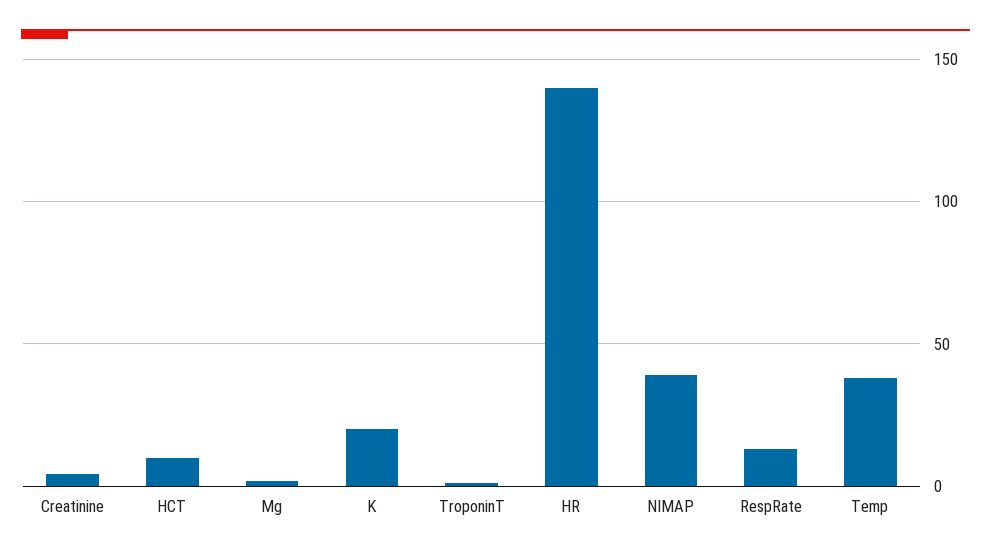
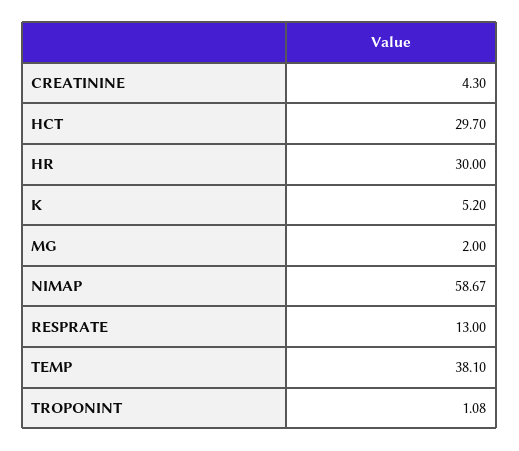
HCT: 10 -> 29.7
K: 20 -> 5.2
HR: 140 -> 30
NIMAP: 40 -> 58.67

